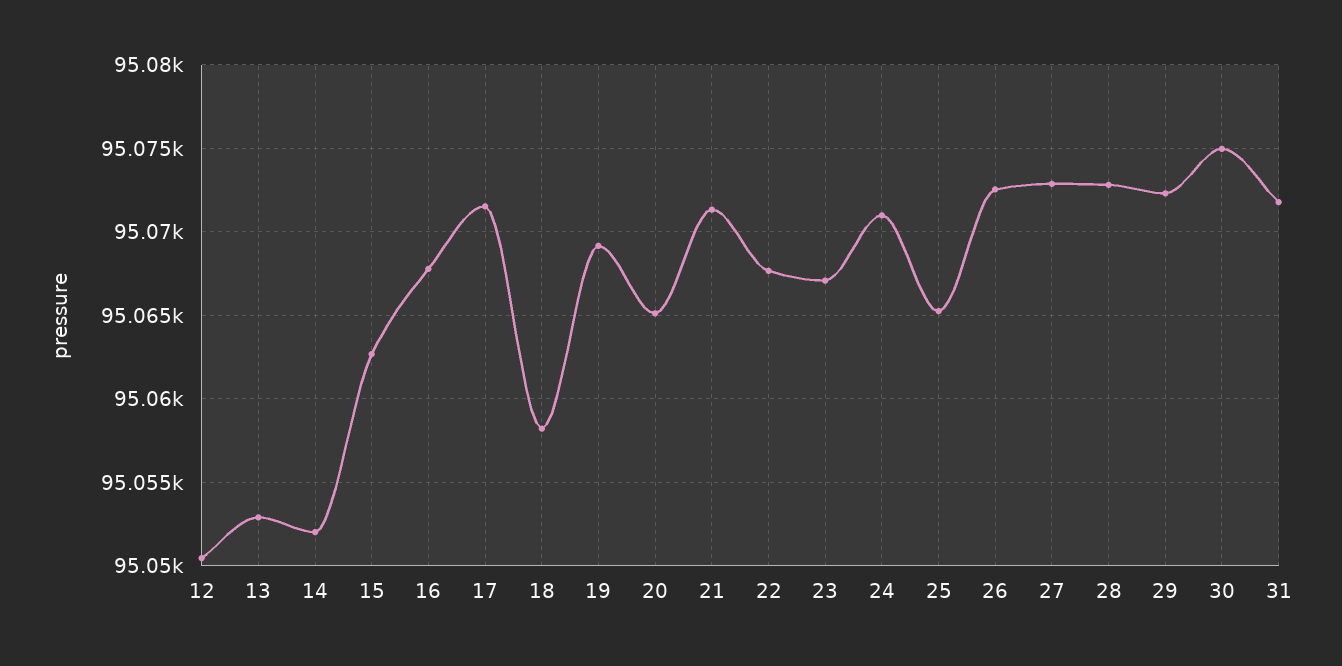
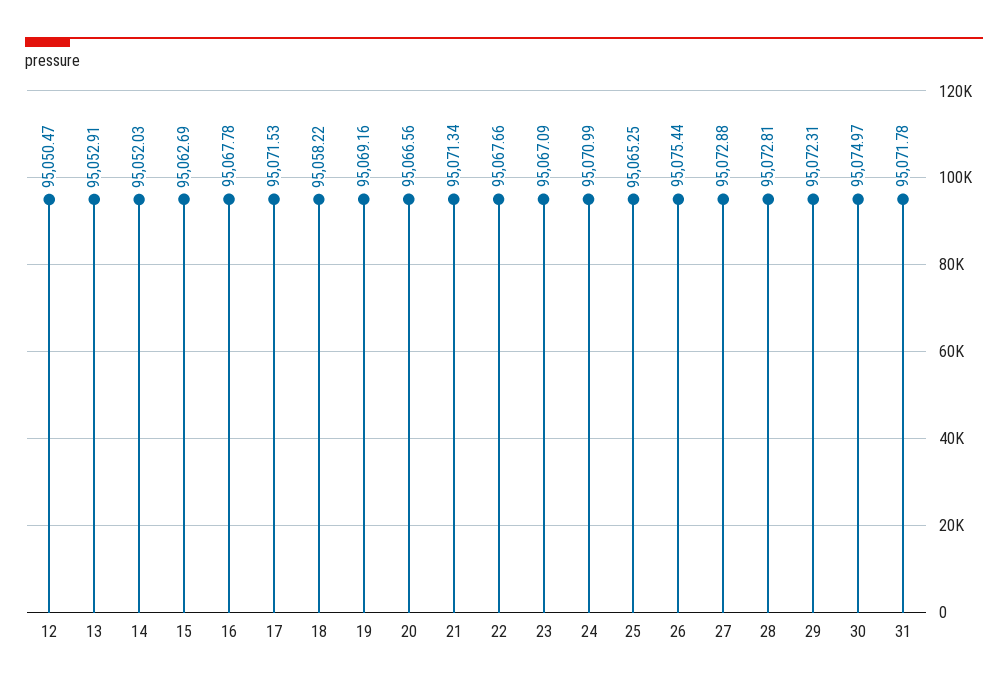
20: 95065 -> 95066.56
26: 95072.5 -> 95075.44

